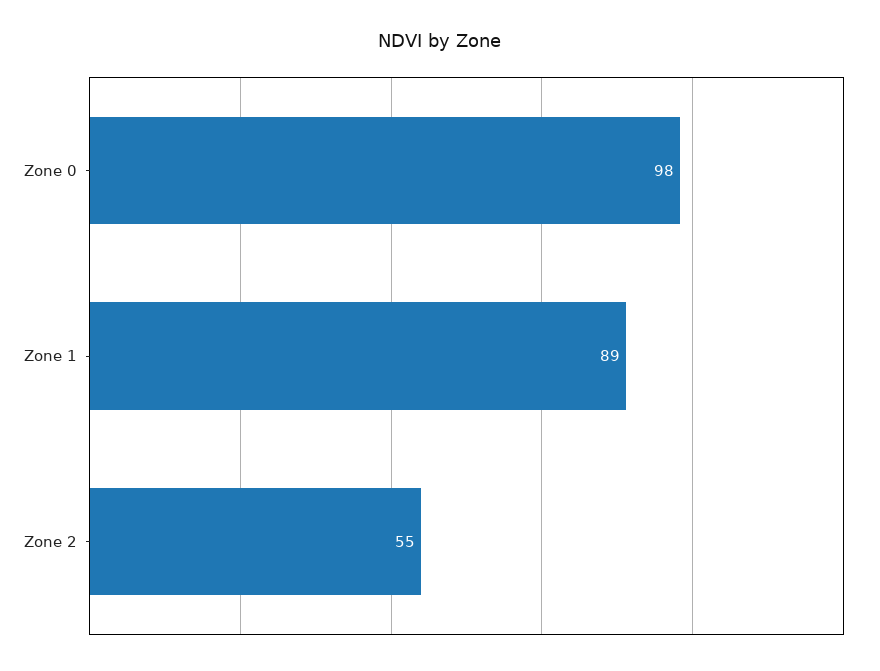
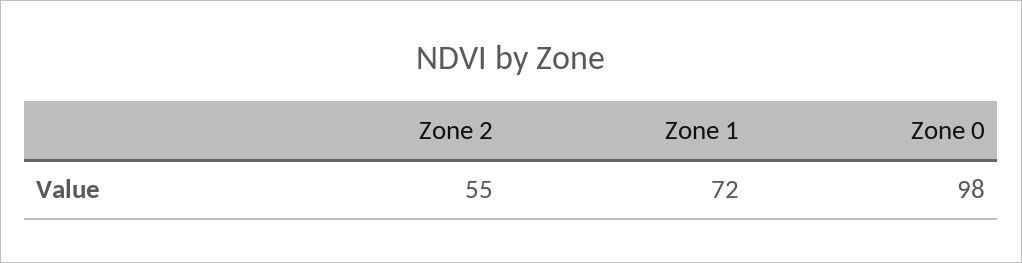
Zone 1: 89 -> 72

